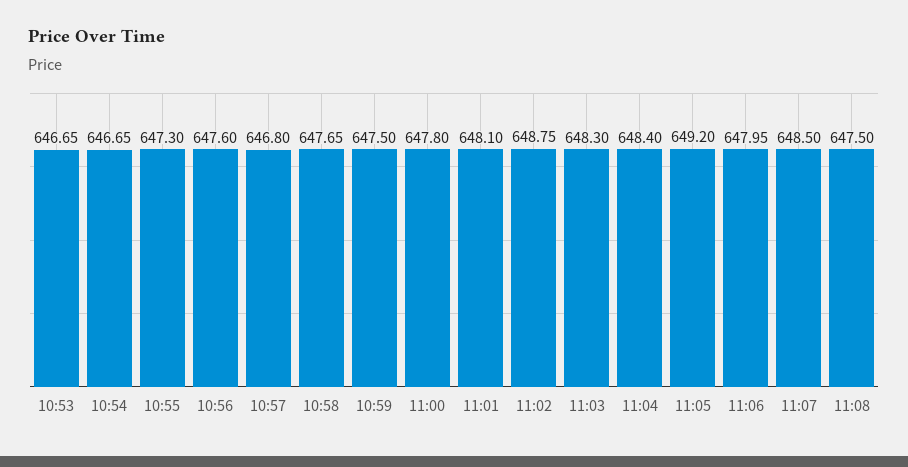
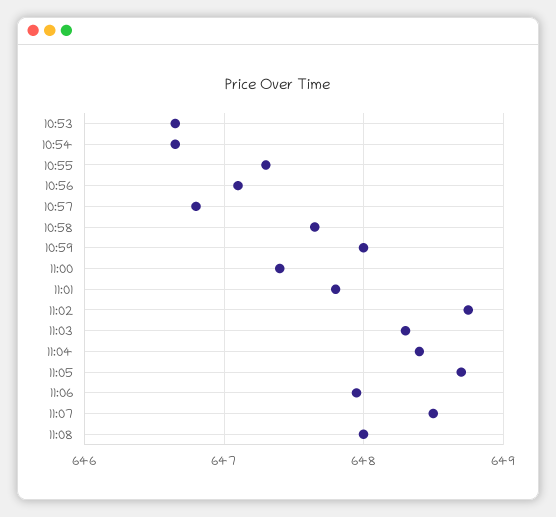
10:56: 647.6 -> 647.1
10:59: 647.5 -> 648
11:00: 647.8 -> 647.4
11:01: 648.1 -> 647.8
11:05: 649.2 -> 648.7
11:08: 647.5 -> 648

